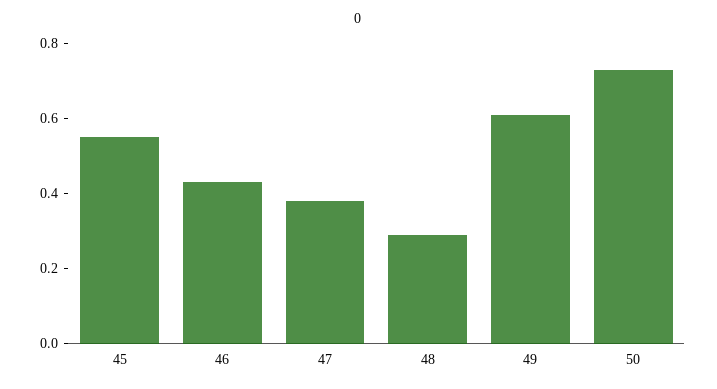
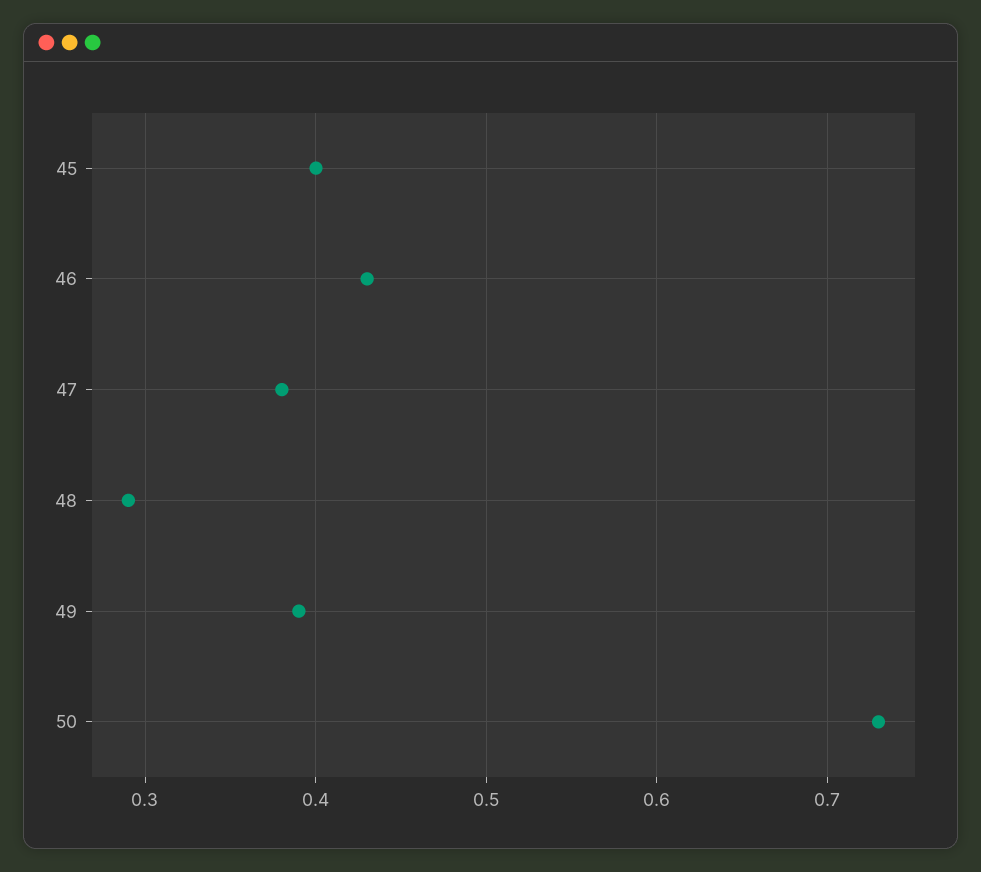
45: 0.55 -> 0.4
49: 0.6 -> 0.39

